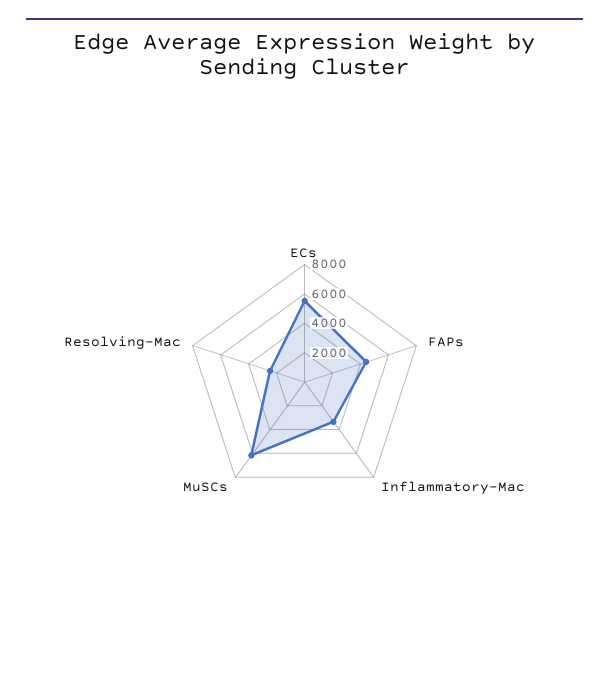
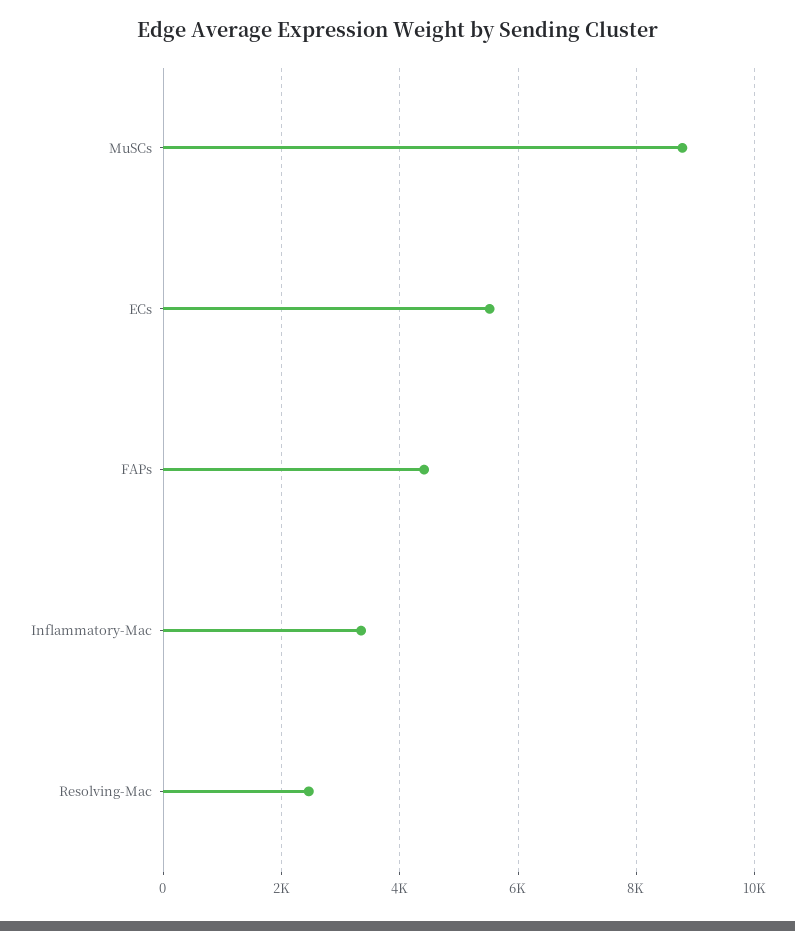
MuSCs: 6000 -> 8800

